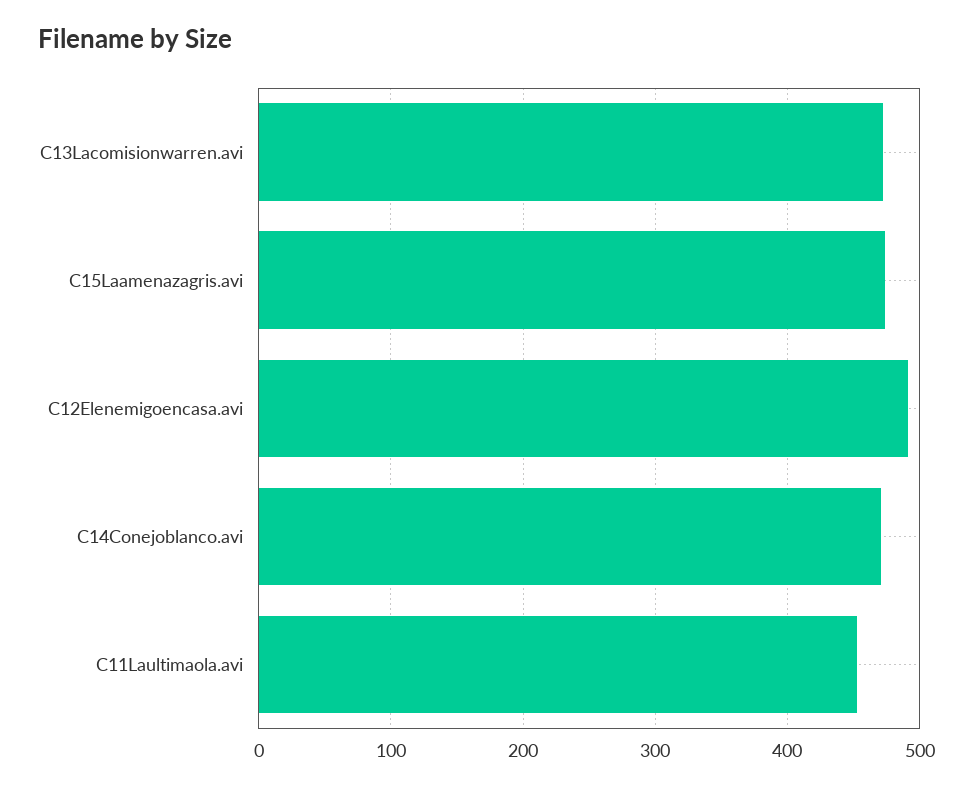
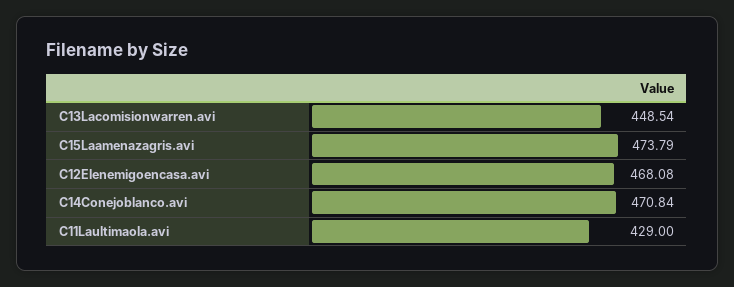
C13Lacomisionwarren.avi: 470 -> 448.54
C12Elenemigoencasa.avi: 490 -> 468.08
C11Laultimaola.avi: 450 -> 429

